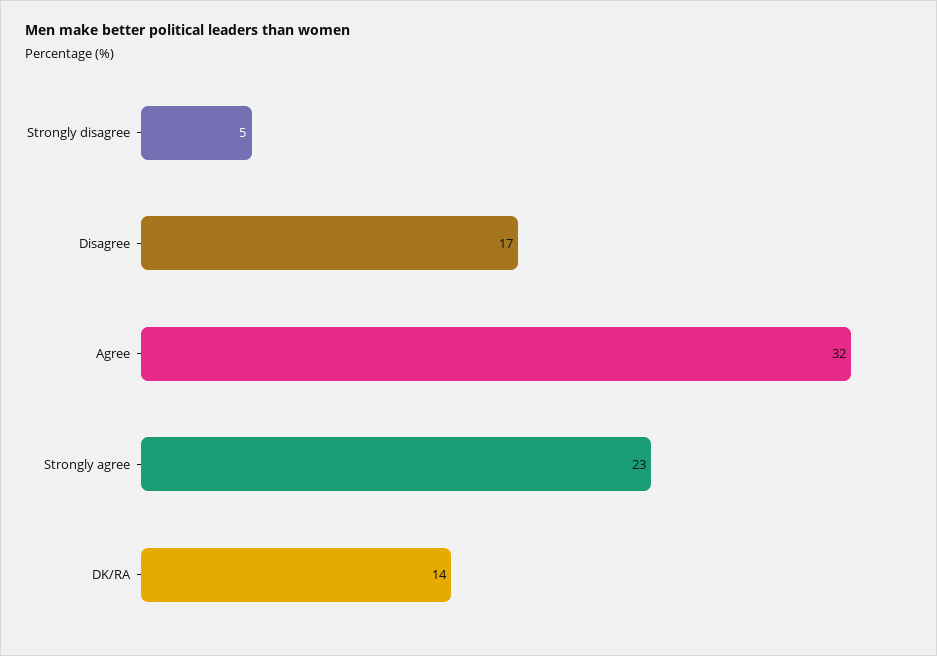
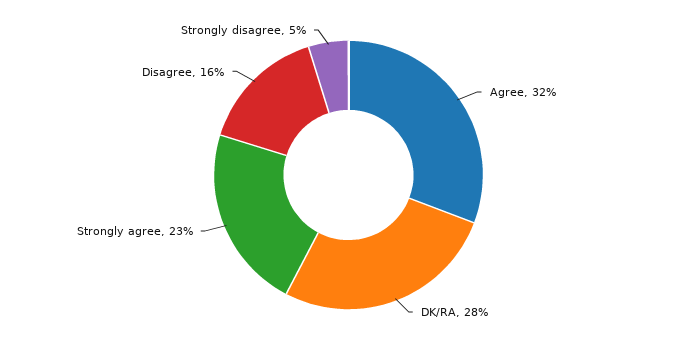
Disagree: 17 -> 16
DK/RA: 14 -> 28

